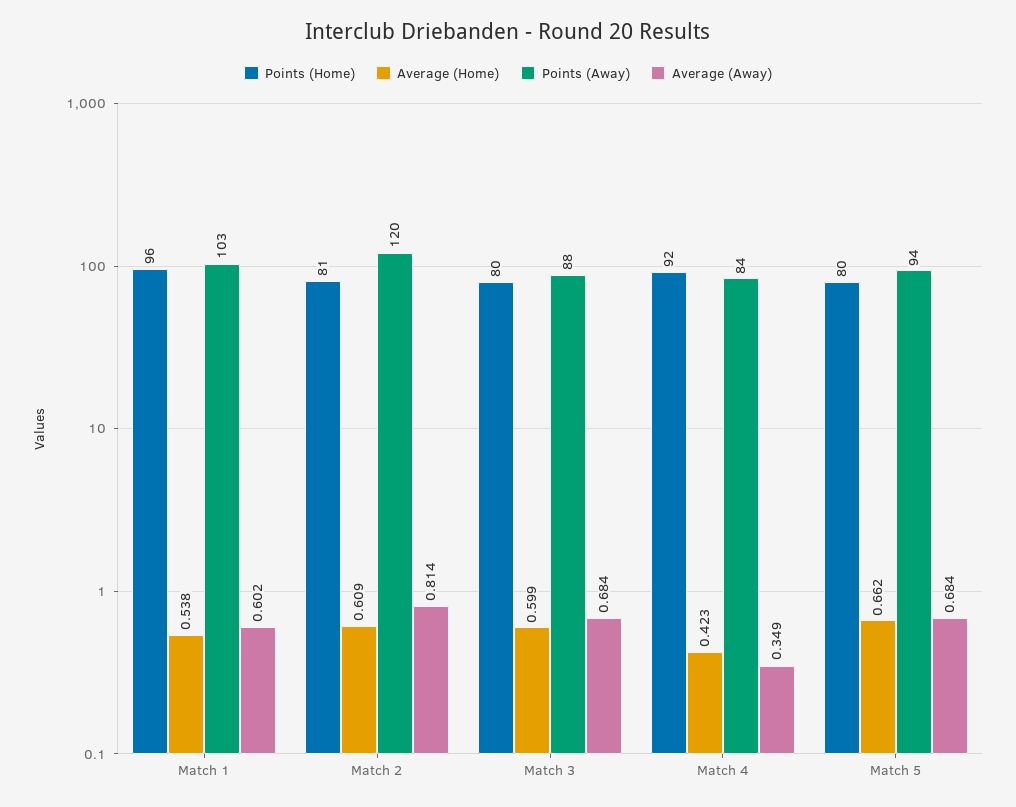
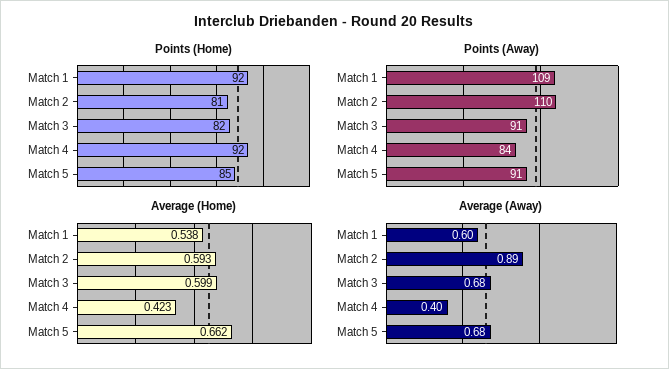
Points (Home), Match 1: 96 -> 92
Points (Away), Match 1: 103 -> 109
Average (Home), Match 2: 0.609 -> 0.593
Points (Away), Match 2: 120 -> 110
Average (Away), Match 2: 0.814 -> 0.89
Points (Home), Match 3: 80 -> 82
Points (Away), Match 3: 88 -> 91
Average (Away), Match 4: 0.349 -> 0.4
Points (Home), Match 5: 80 -> 85
Points (Away), Match 5: 94 -> 91

